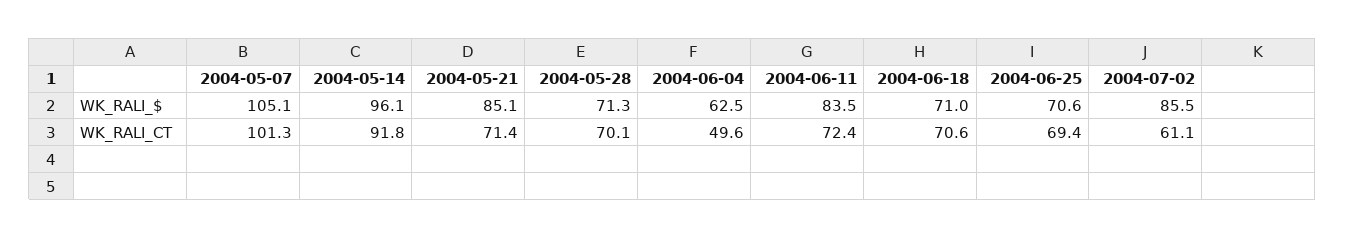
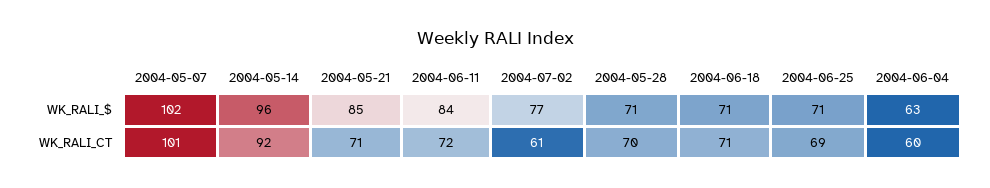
2004-05-07, WK_RALI_$: 105.1 -> 102
2004-07-02, WK_RALI_$: 85.5 -> 77
2004-06-04, WK_RALI_CT: 49.6 -> 60

